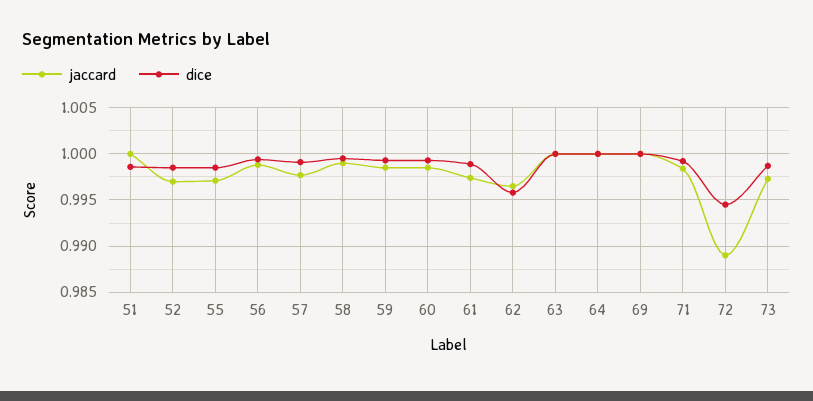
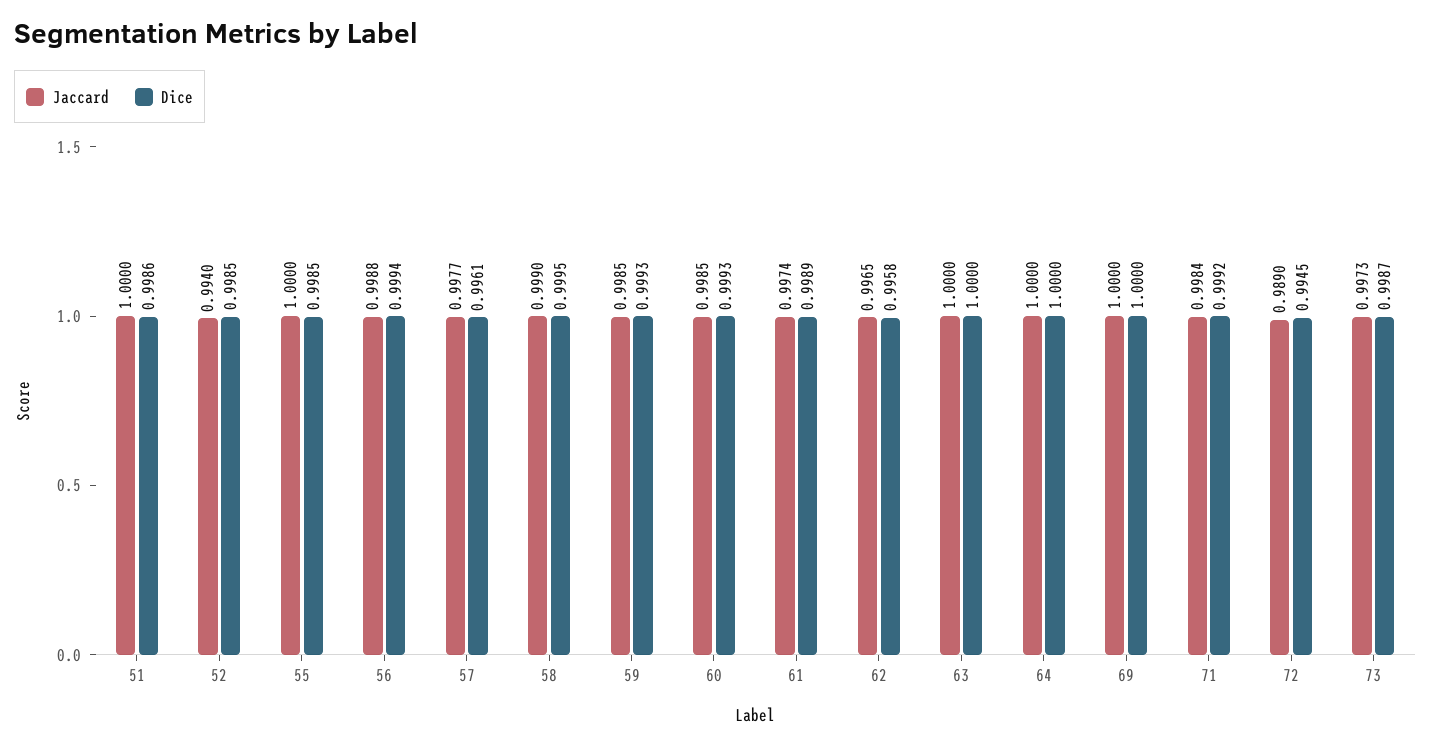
jaccard, 52: 0.997 -> 0.994
jaccard, 55: 0.997 -> 1
dice, 57: 0.999 -> 0.9961

